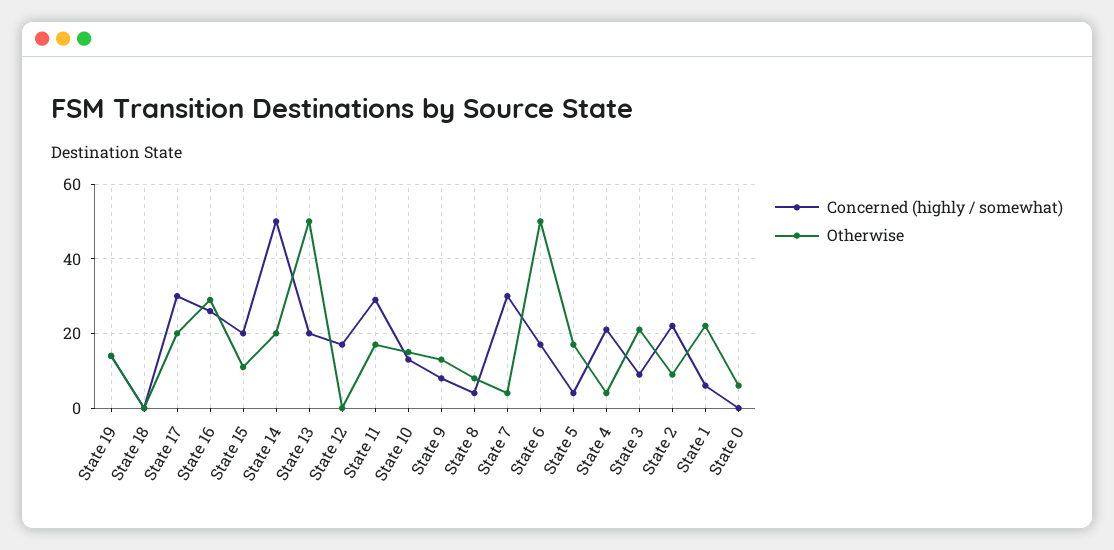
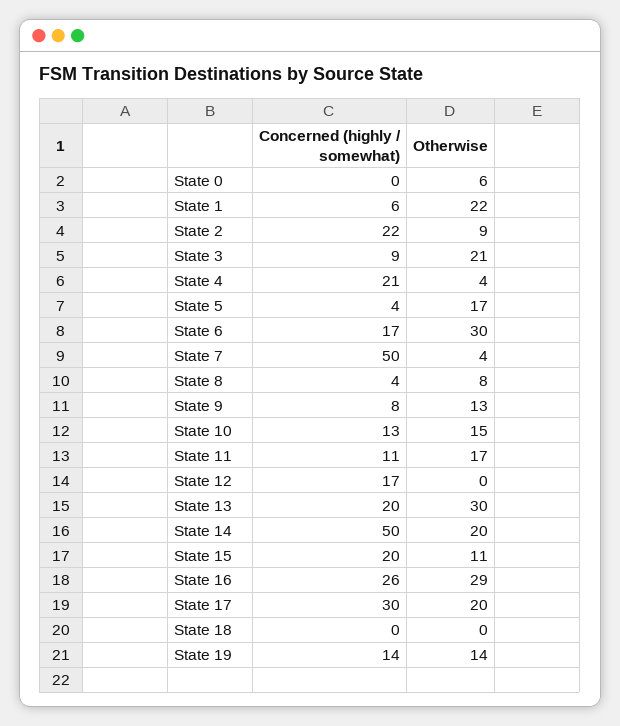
Otherwise, State 13: 50 -> 30
Concerned (highly / somewhat), State 11: 30 -> 11
Concerned (highly / somewhat), State 7: 30 -> 50
Otherwise, State 6: 50 -> 30

